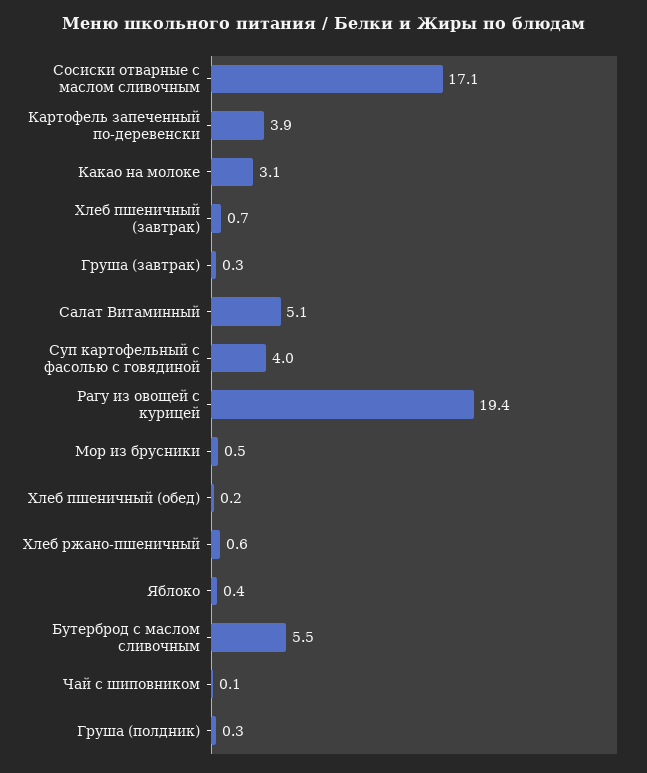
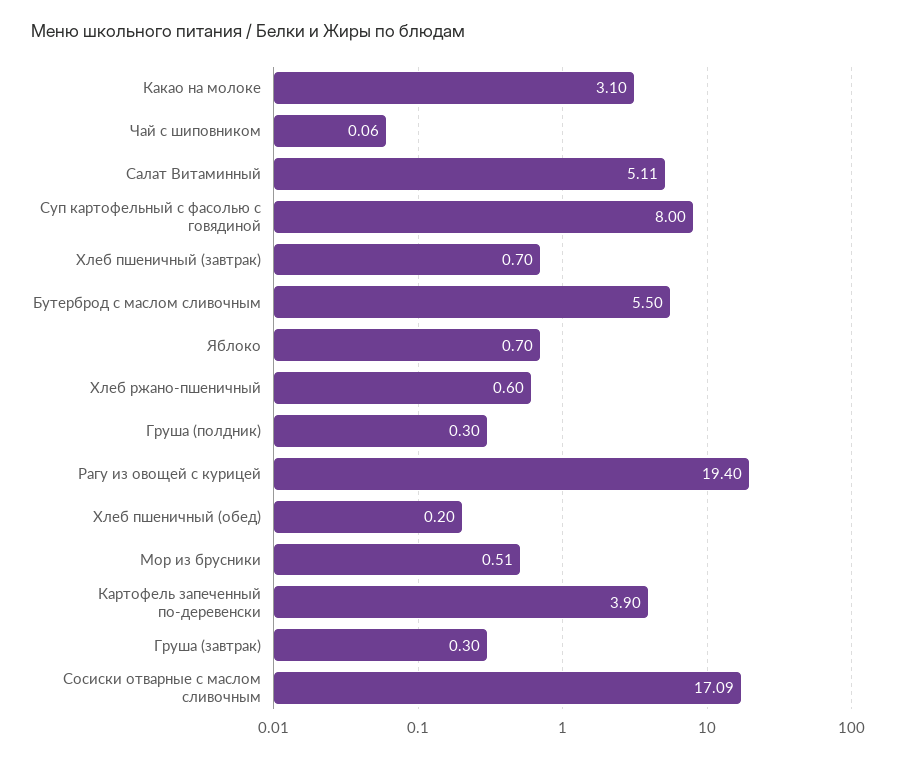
Суп картофельный с фасолью с говядиной: 4 -> 8
Яблоко: 0.4 -> 0.7

